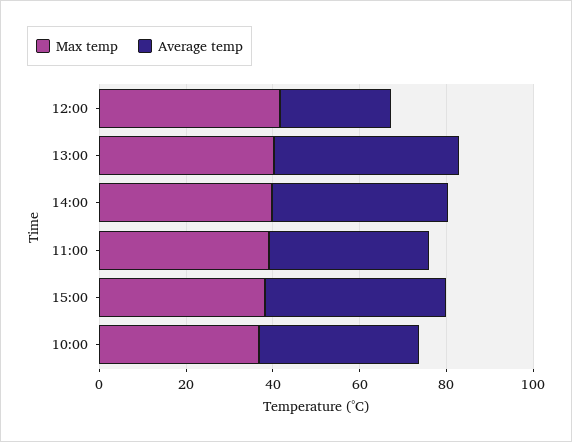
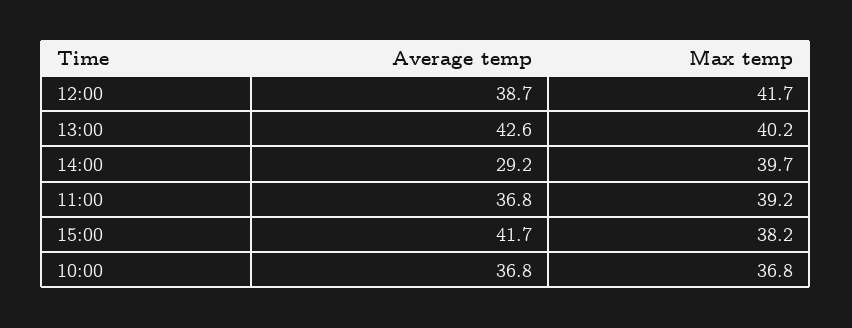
Average temp, 12:00: 25 -> 38.7
Average temp, 14:00: 40 -> 29.2

